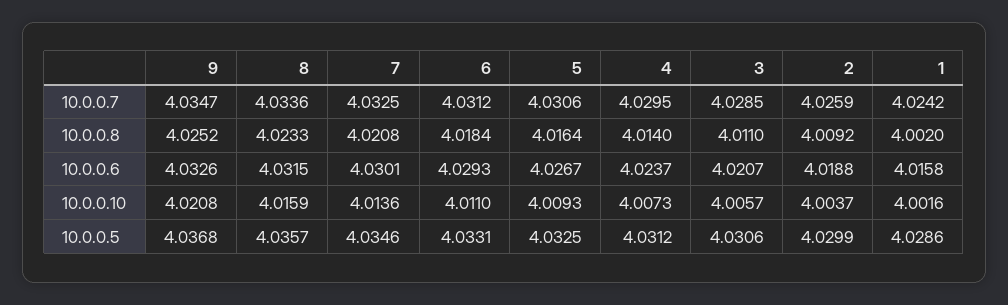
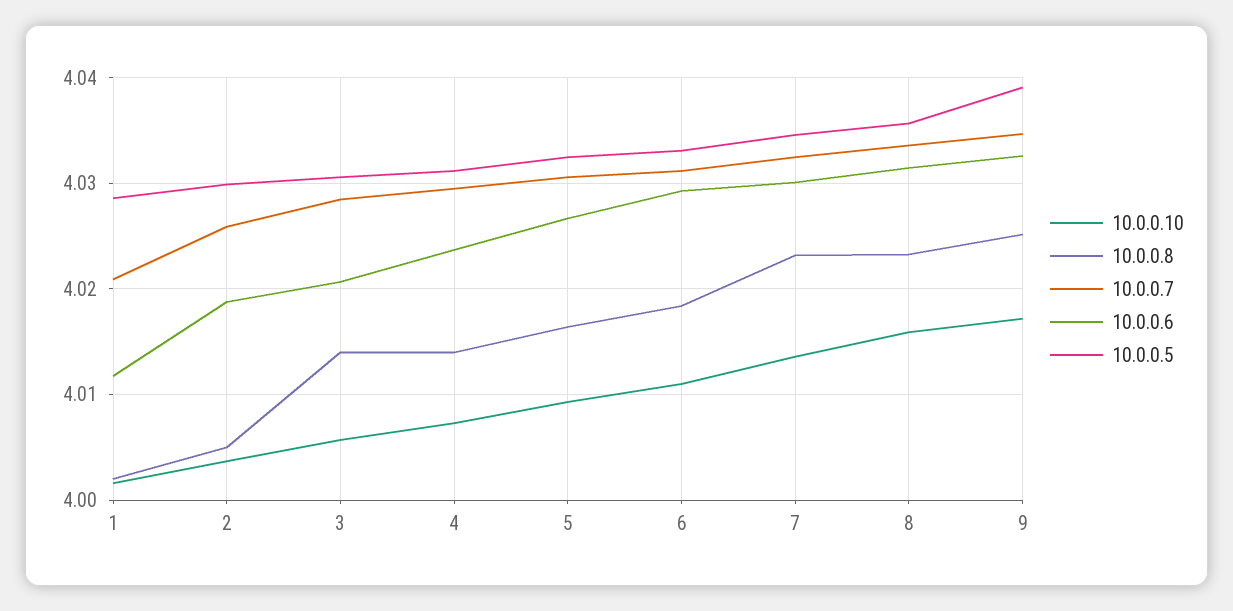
10.0.0.7, 1: 4.0242 -> 4.021
10.0.0.8, 7: 4.0208 -> 4.023
10.0.0.8, 3: 4.011 -> 4.014
10.0.0.8, 2: 4.0092 -> 4.005
10.0.0.6, 1: 4.0158 -> 4.012
10.0.0.10, 9: 4.0208 -> 4.017
10.0.0.5, 9: 4.0368 -> 4.039

